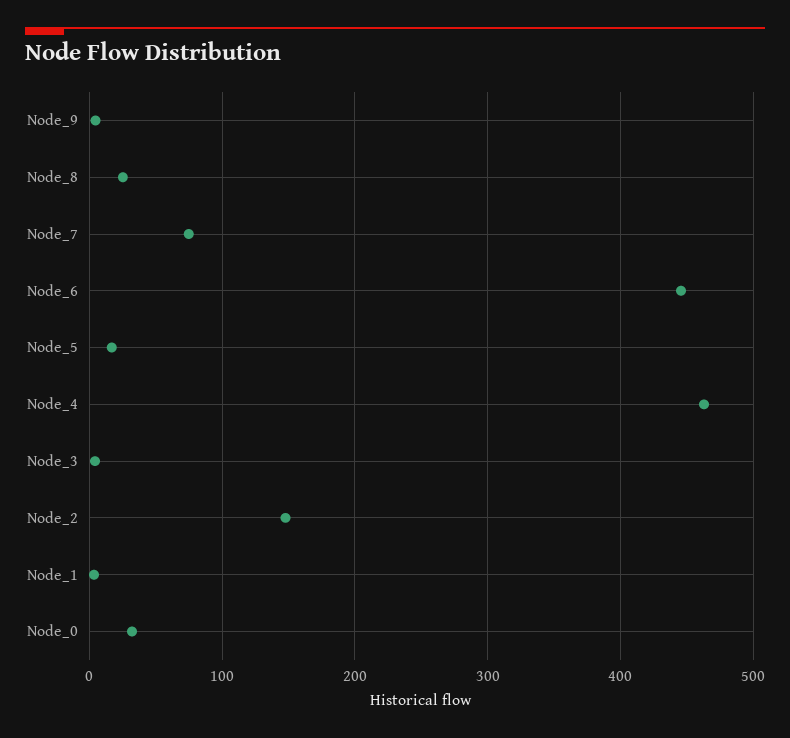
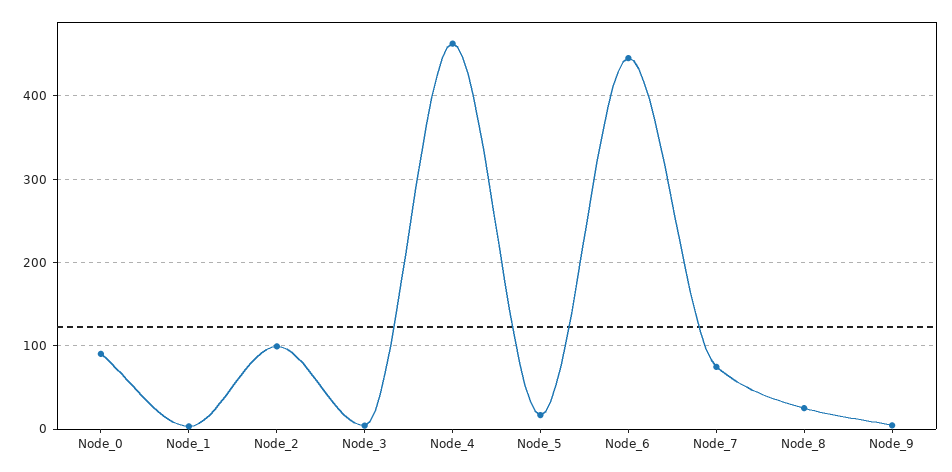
Node_2: 150 -> 100
Node_0: 30 -> 90

